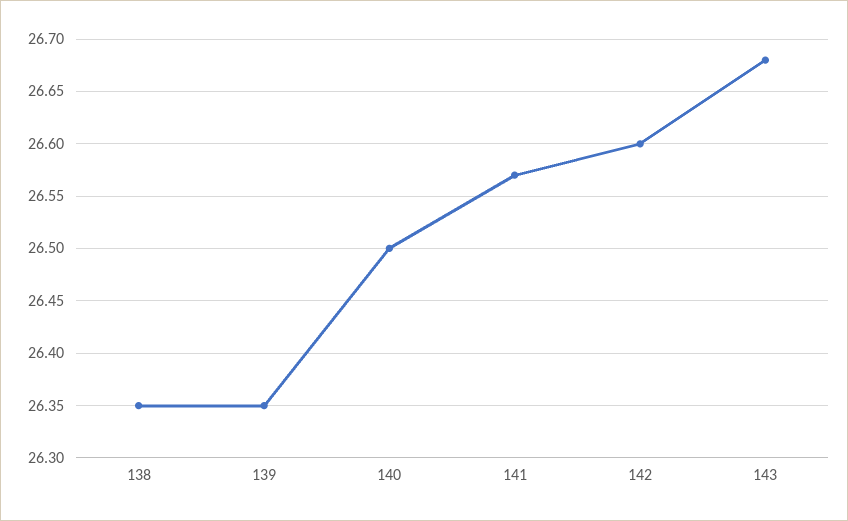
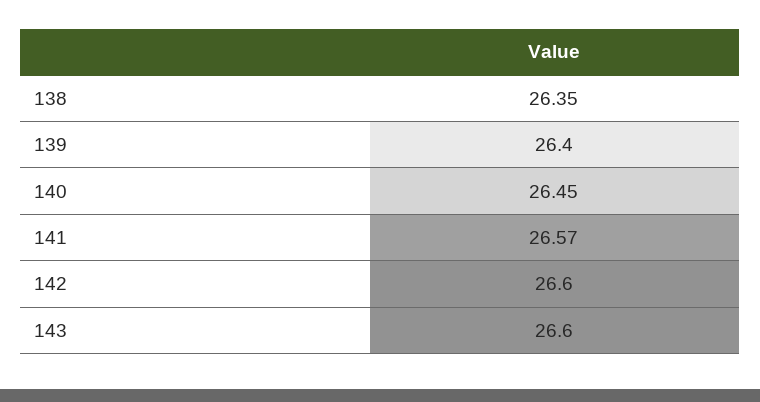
139: 26.35 -> 26.4
140: 26.5 -> 26.45
143: 26.68 -> 26.6

